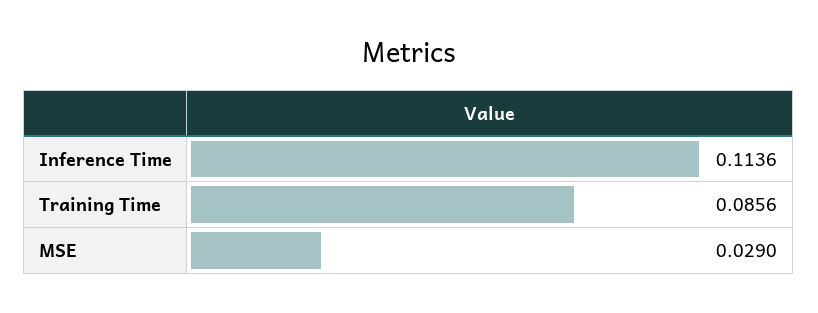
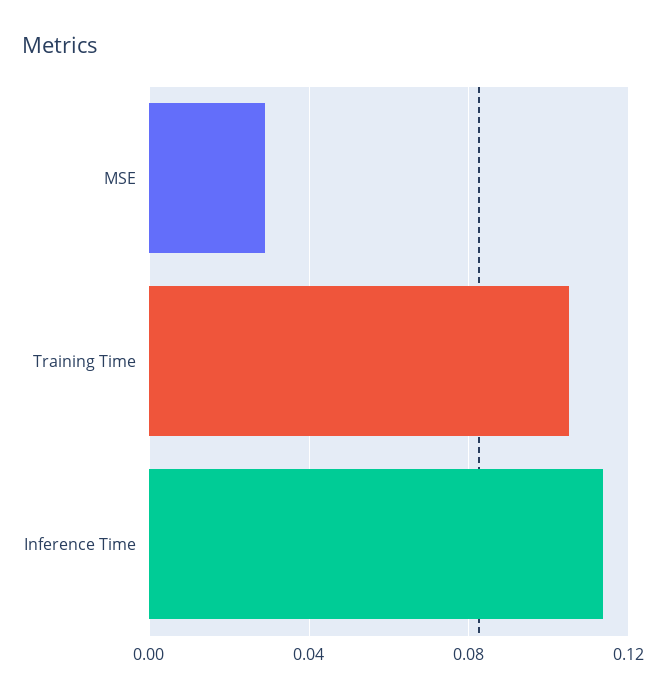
Training Time: 0.0856 -> 0.105

